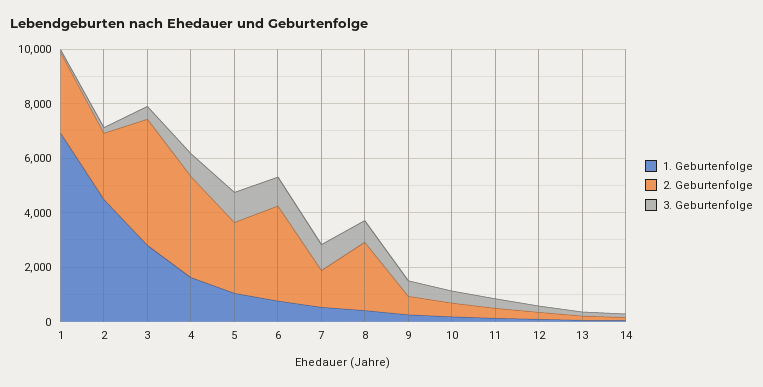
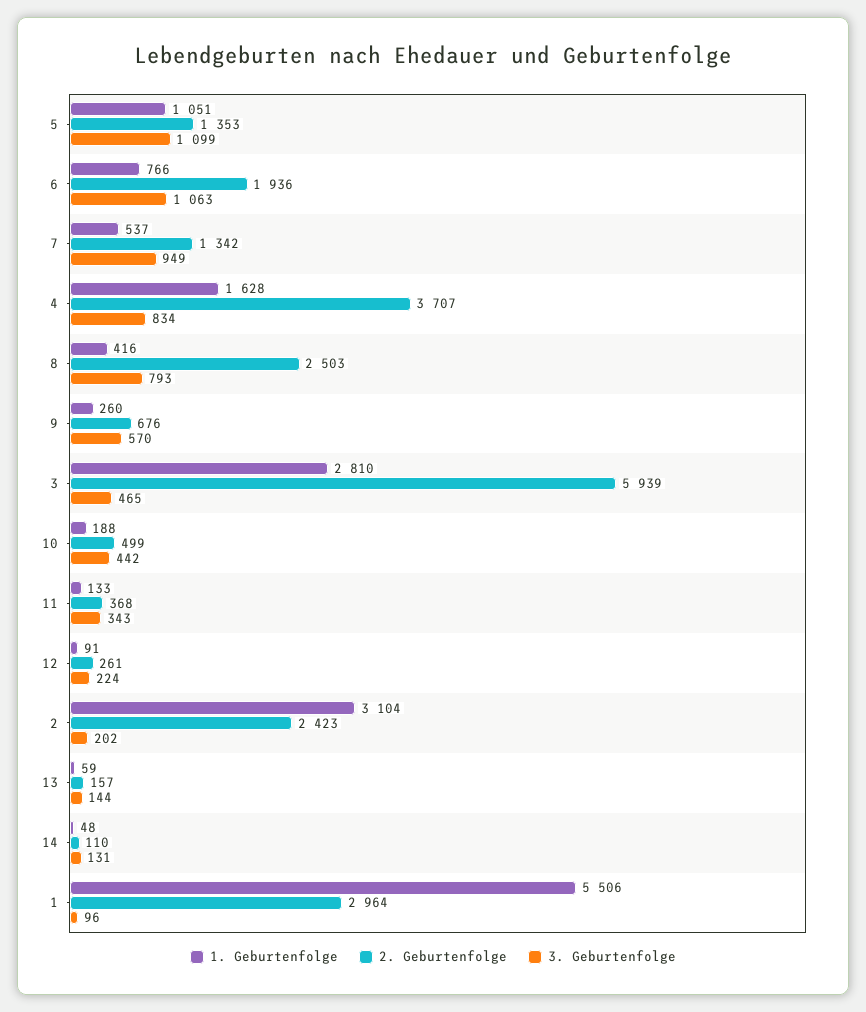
1. Geburtenfolge, 1: 7000 -> 5506
1. Geburtenfolge, 2: 4500 -> 3104
2. Geburtenfolge, 3: 4500 -> 5939
2. Geburtenfolge, 5: 2500 -> 1353
2. Geburtenfolge, 6: 3500 -> 1936

